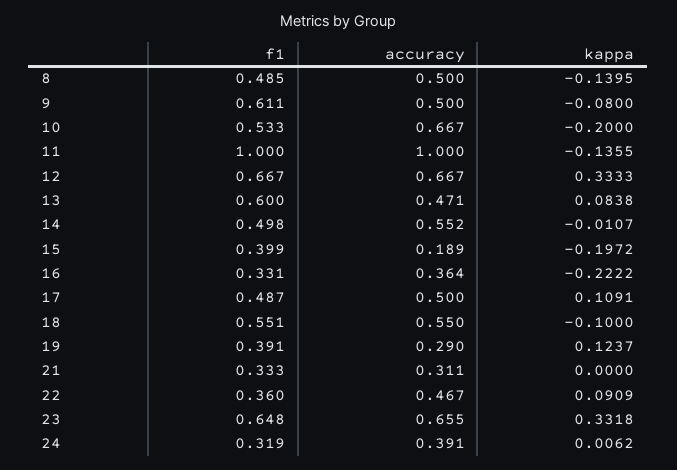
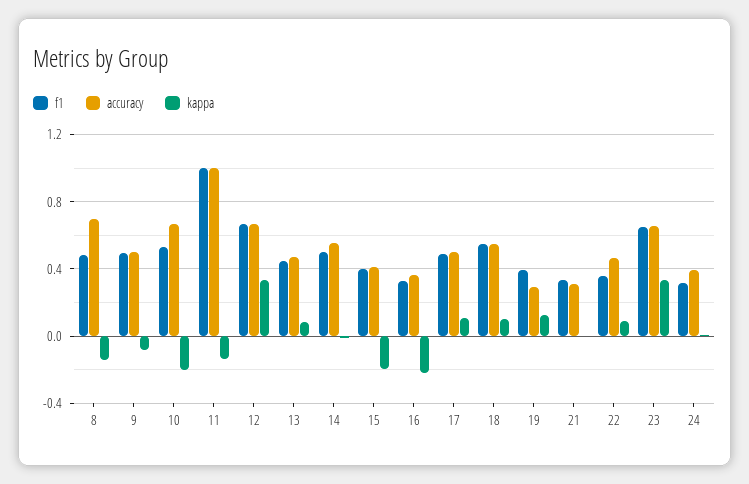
accuracy, 8: 0.5 -> 0.7
f1, 9: 0.611 -> 0.5
f1, 13: 0.6 -> 0.45
accuracy, 15: 0.189 -> 0.4
kappa, 18: -0.1 -> 0.1

